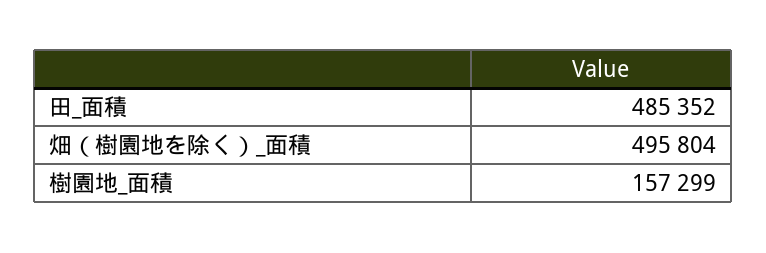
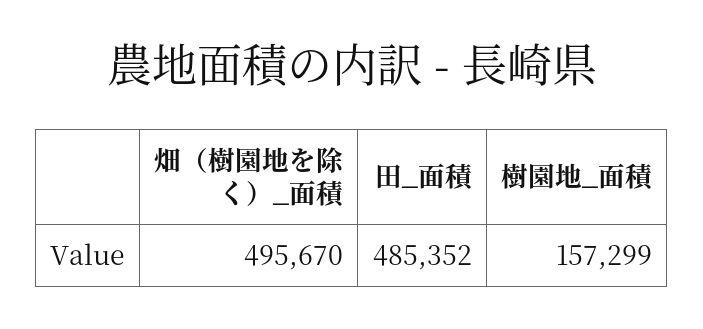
畑（樹園地を除く）_面積: 495804 -> 495670

